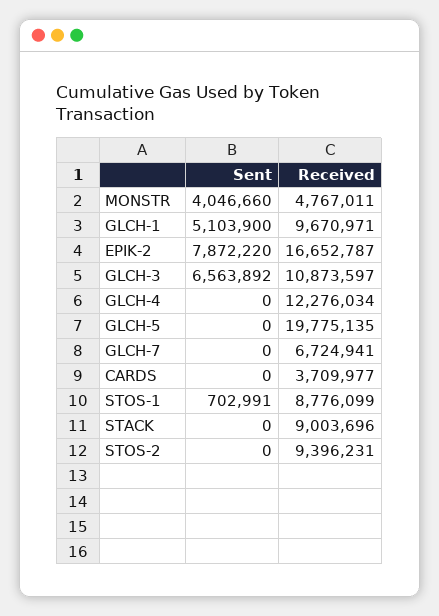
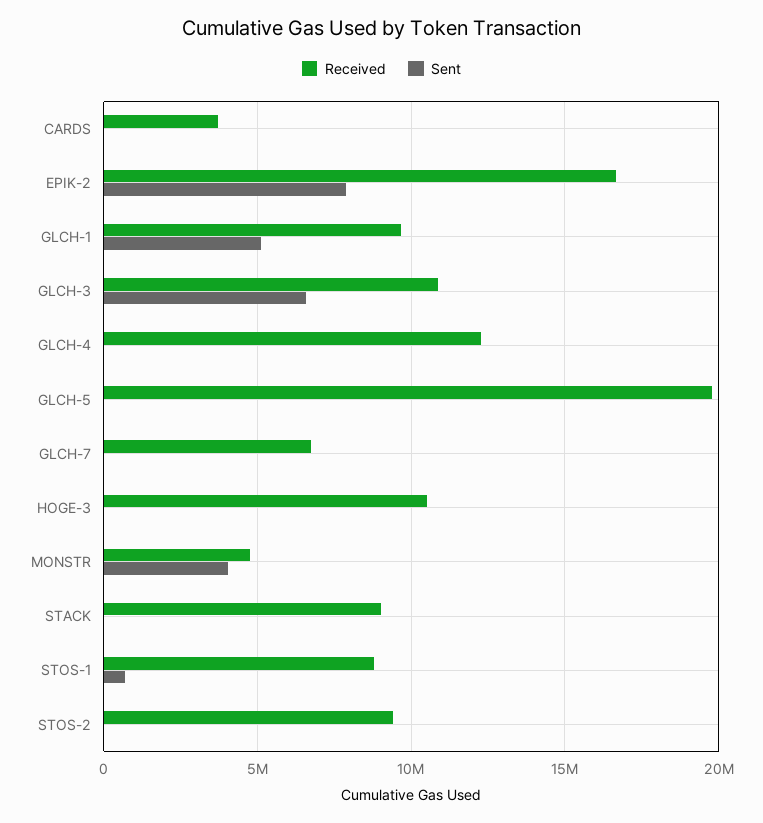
Received, HOGE-3: none -> 10500000
Sent, HOGE-3: none -> 0

